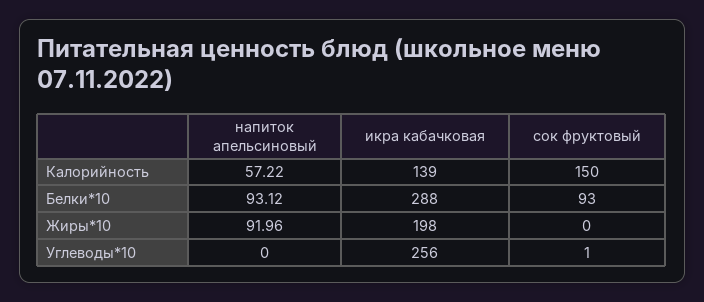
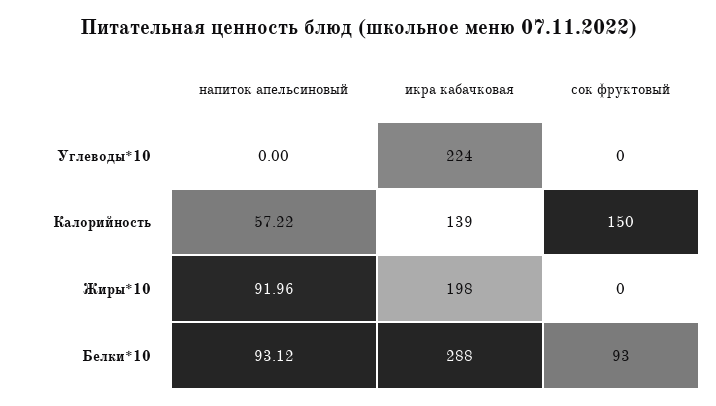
икра кабачковая, Углеводы*10: 256 -> 224
сок фруктовый, Углеводы*10: 1 -> 0

